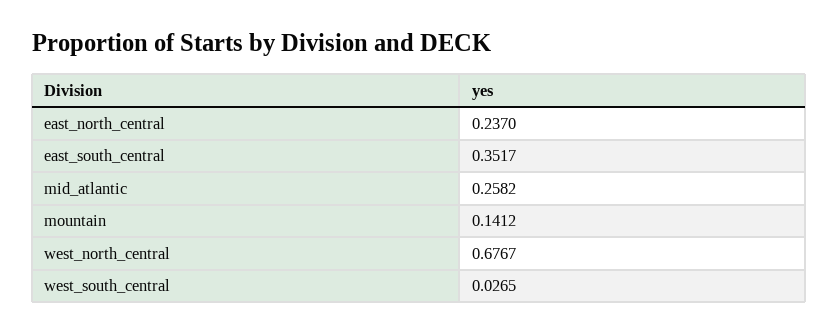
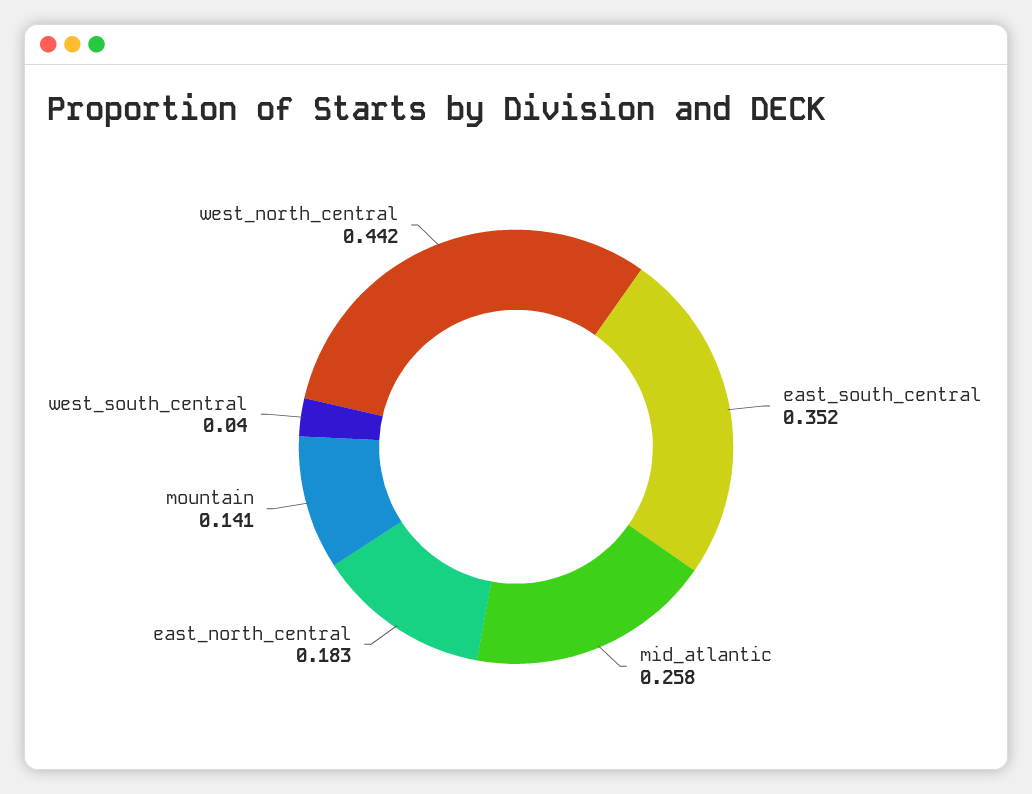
east_north_central: 0.237 -> 0.183
west_north_central: 0.6767 -> 0.442
west_south_central: 0.0265 -> 0.04

